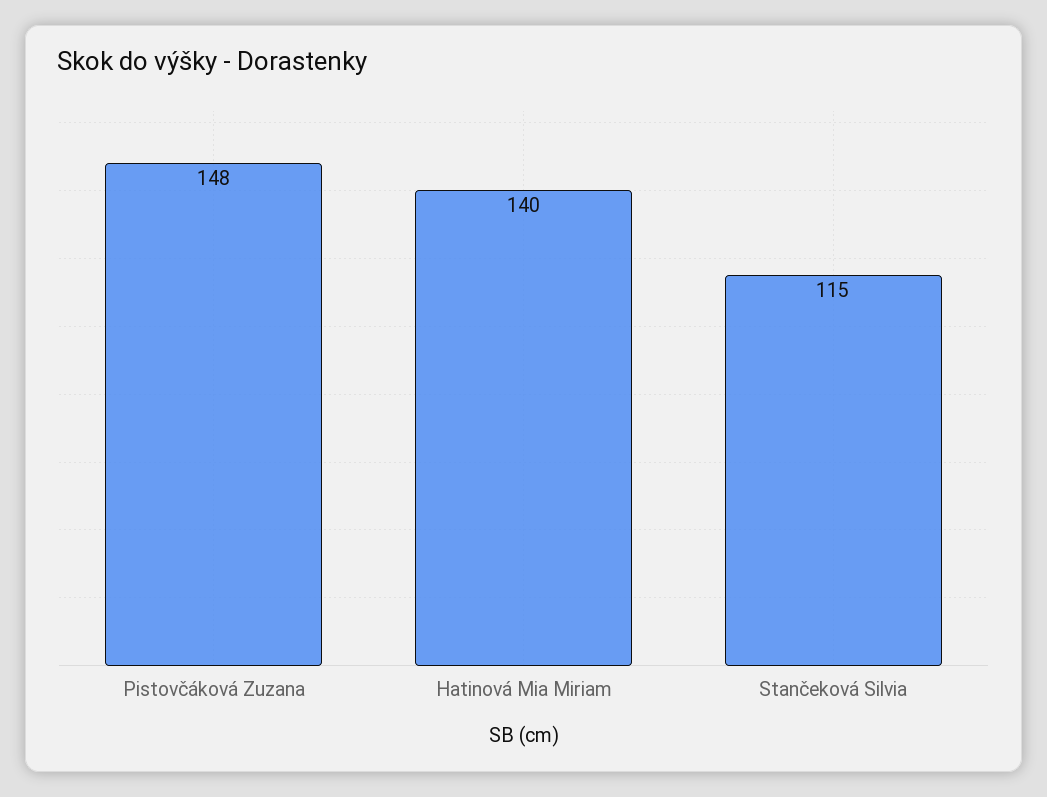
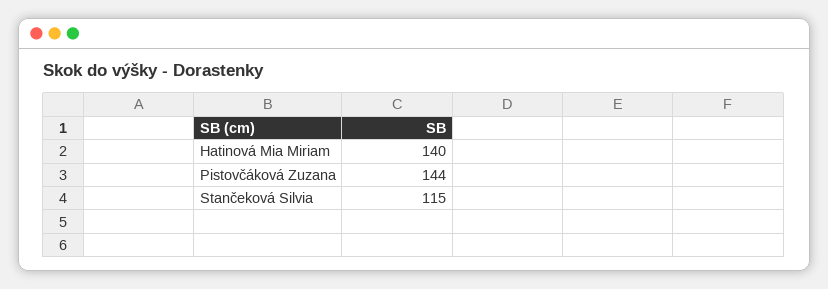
Pistovčáková Zuzana: 148 -> 144

